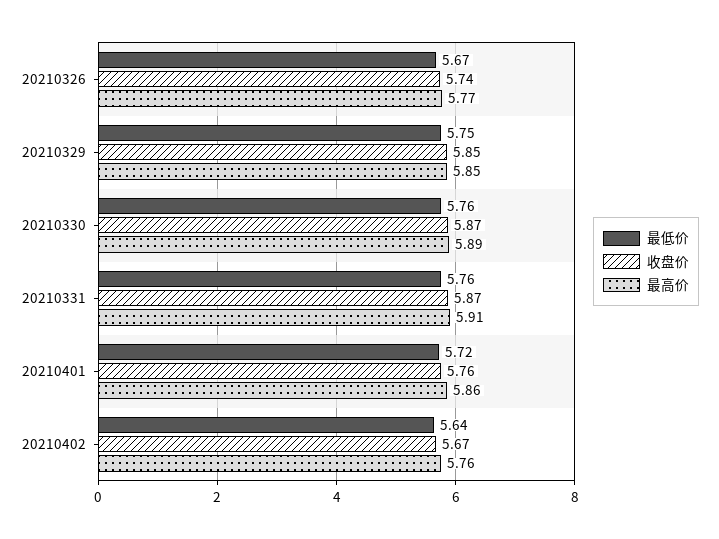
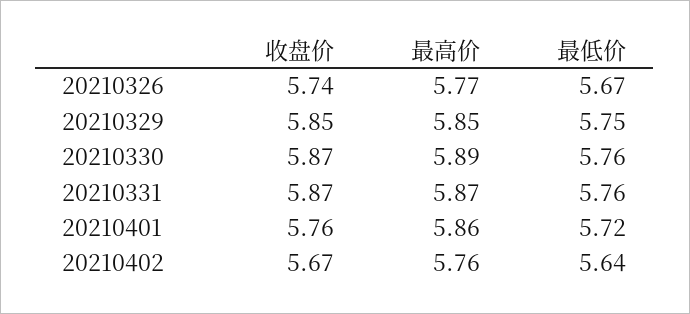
最高价, 20210331: 5.91 -> 5.87

